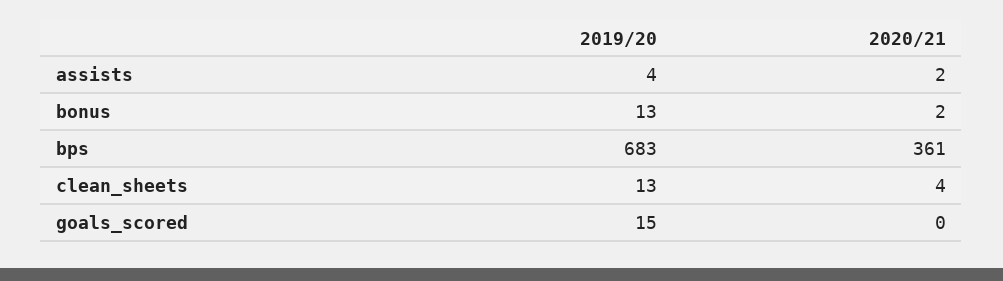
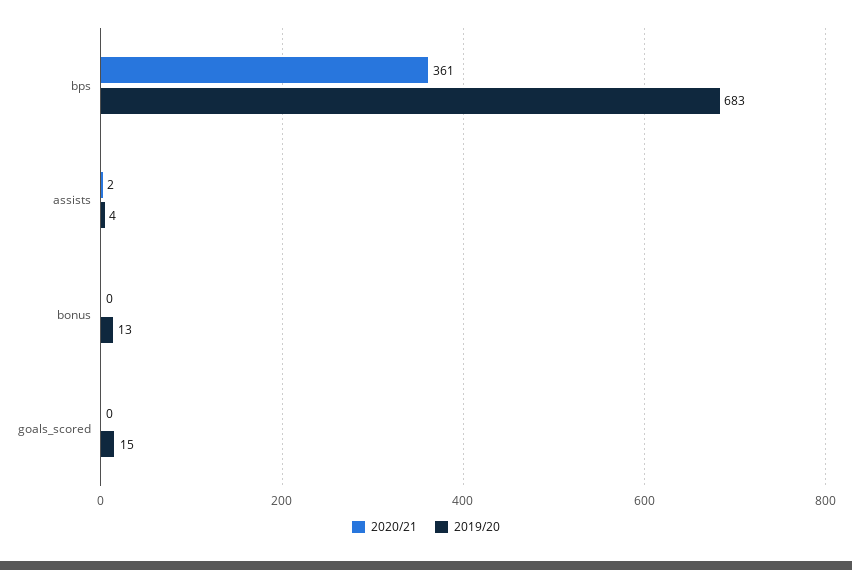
2020/21, bonus: 2 -> 0
2019/20, clean_sheets: 13 -> none
2020/21, clean_sheets: 4 -> none

